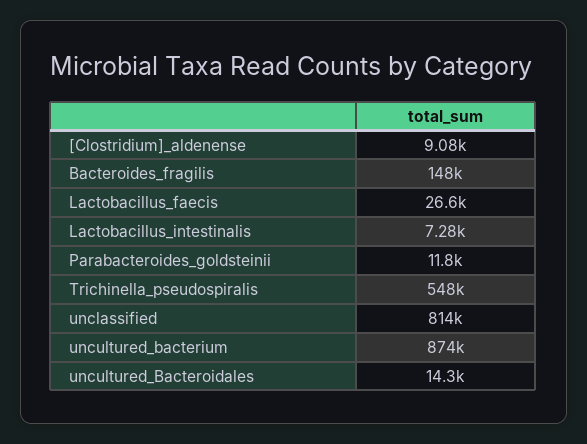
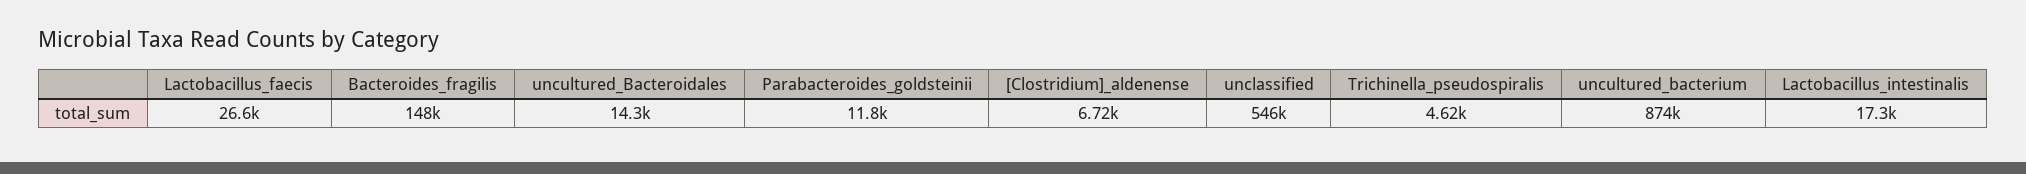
[Clostridium]_aldenense: 9080 -> 6720
Lactobacillus_intestinalis: 7280 -> 17300
Trichinella_pseudospiralis: 548000 -> 4620
unclassified: 814000 -> 546000

